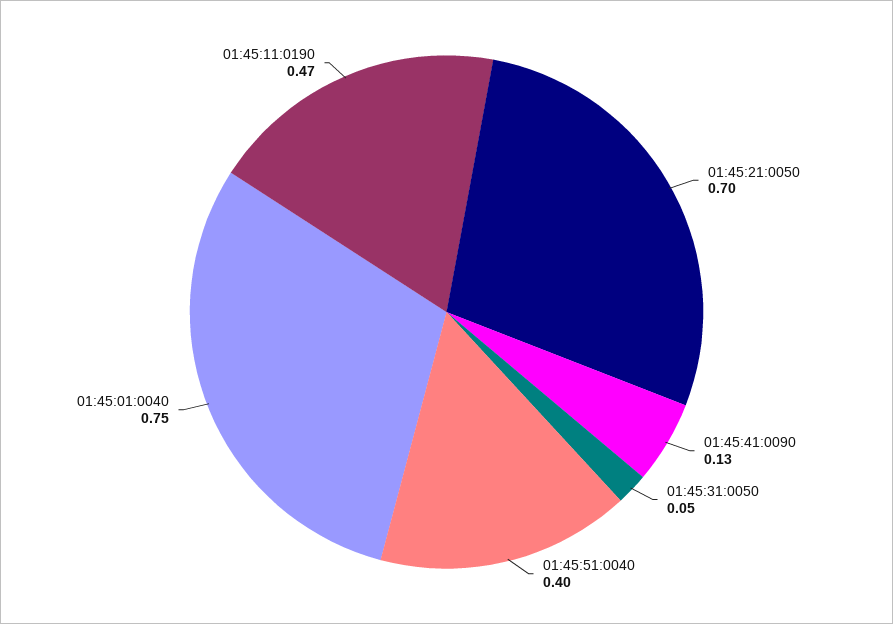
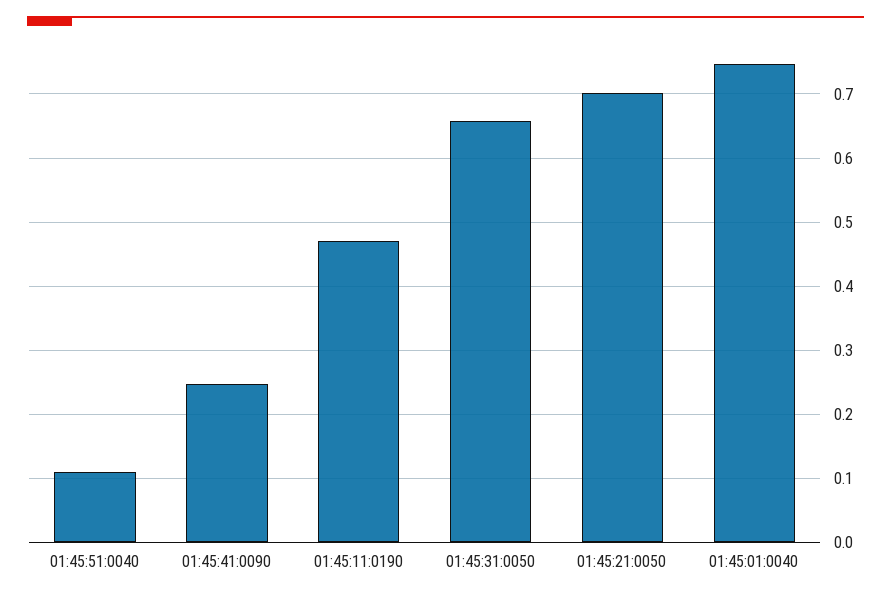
01:45:41:0090: 0.13 -> 0.25
01:45:31:0050: 0.05 -> 0.66
01:45:51:0040: 0.4 -> 0.11

